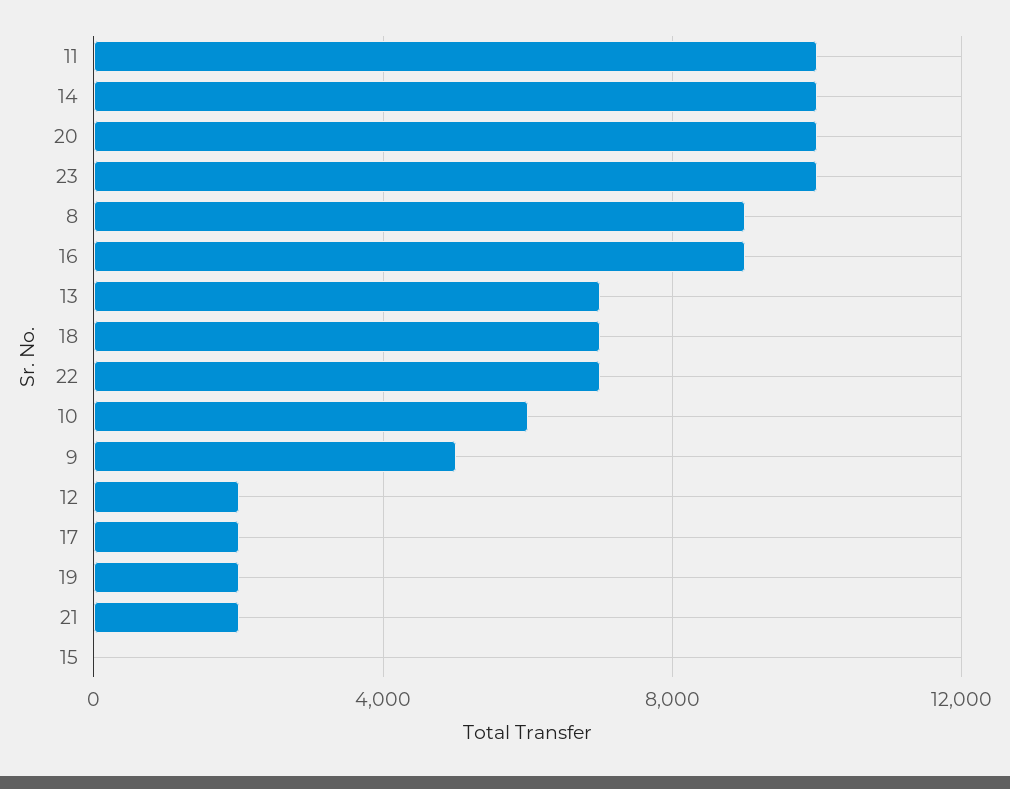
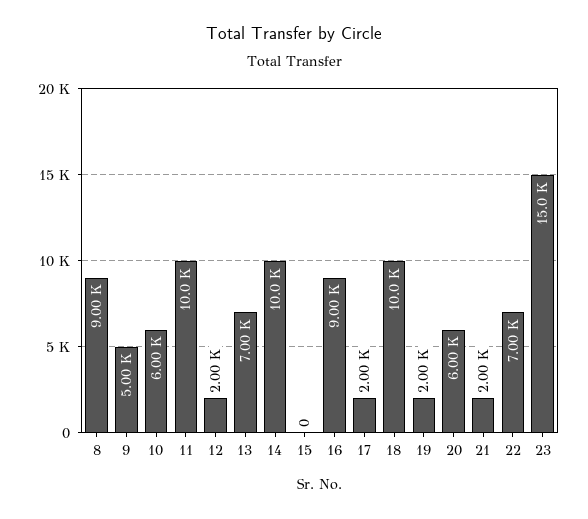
20: 10000 -> 6000
23: 10000 -> 15000
18: 7000 -> 10000

